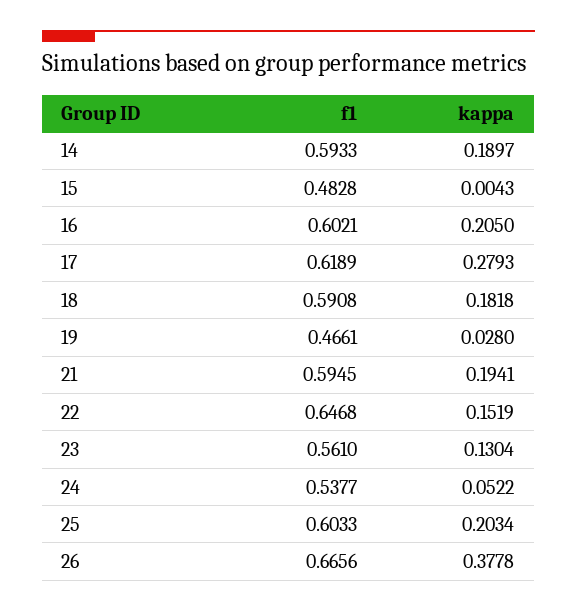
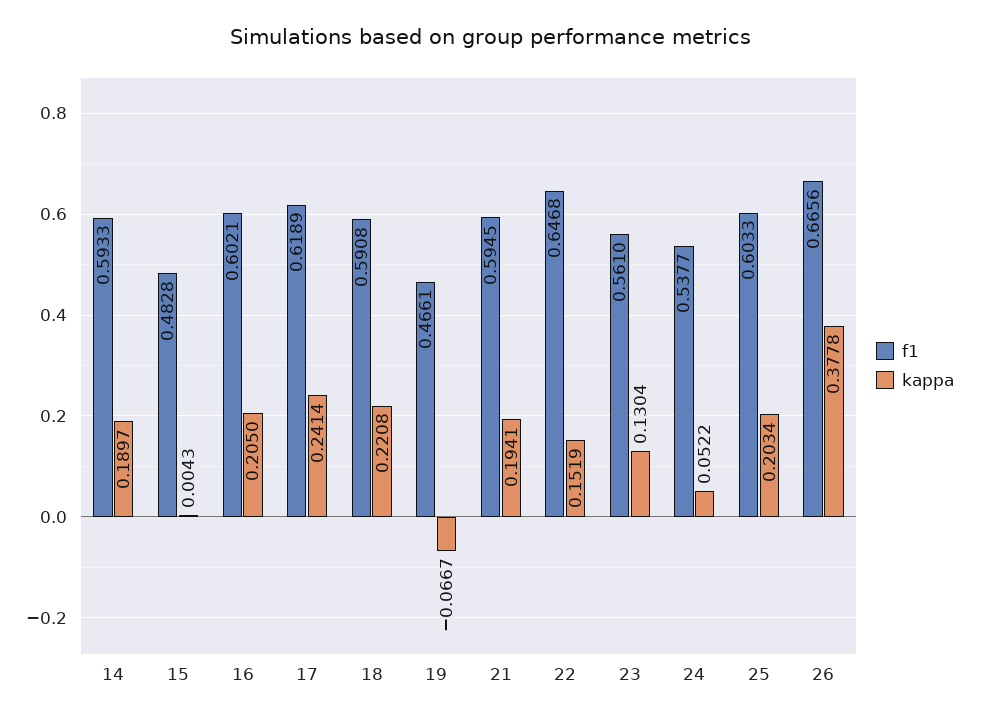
kappa, 17: 0.2793 -> 0.2414
kappa, 18: 0.1818 -> 0.2208
kappa, 19: 0.028 -> -0.0667

